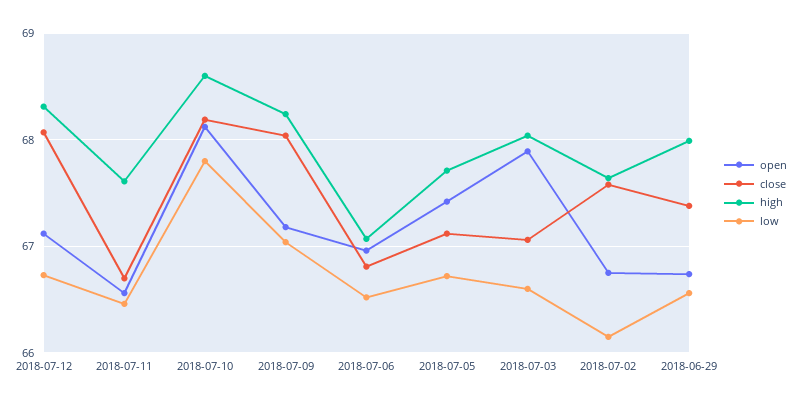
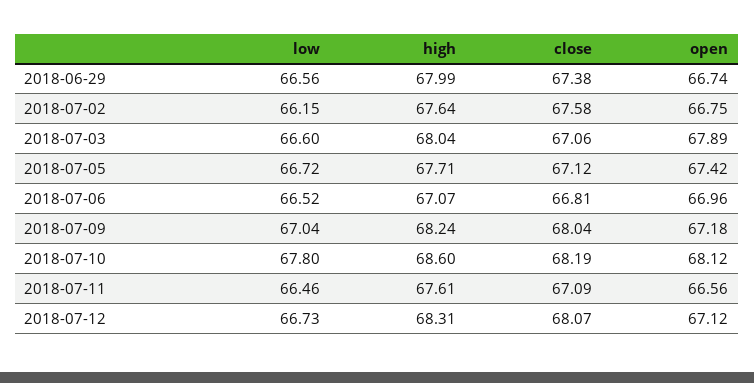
close, 2018-07-11: 66.7 -> 67.09

